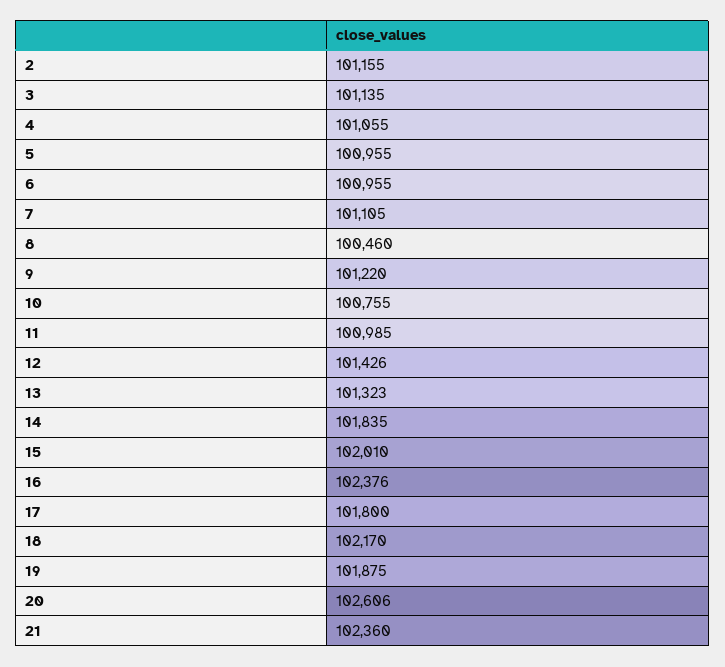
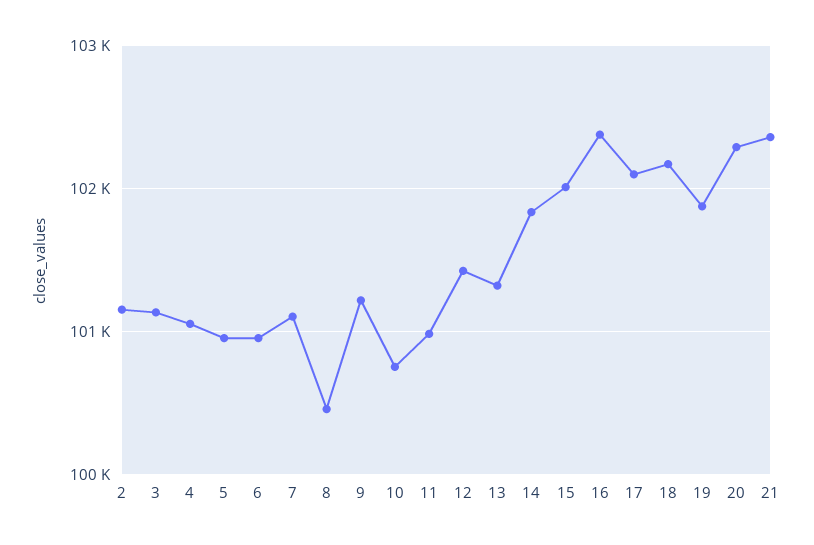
17: 101800 -> 102100
20: 102606 -> 102300

